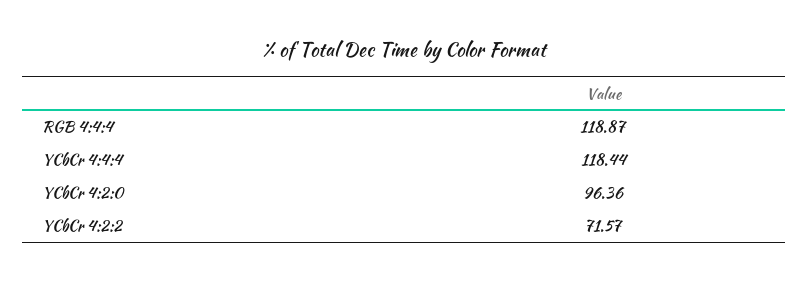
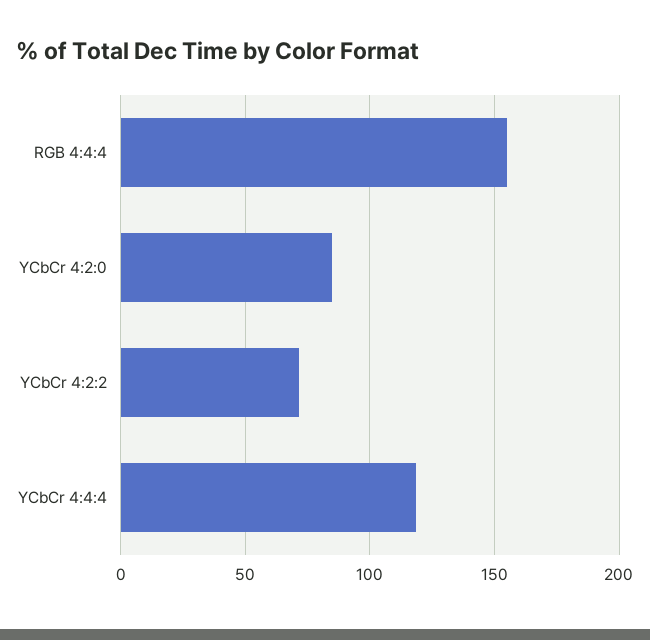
RGB 4:4:4: 118.87 -> 155
YCbCr 4:2:0: 96.36 -> 85

